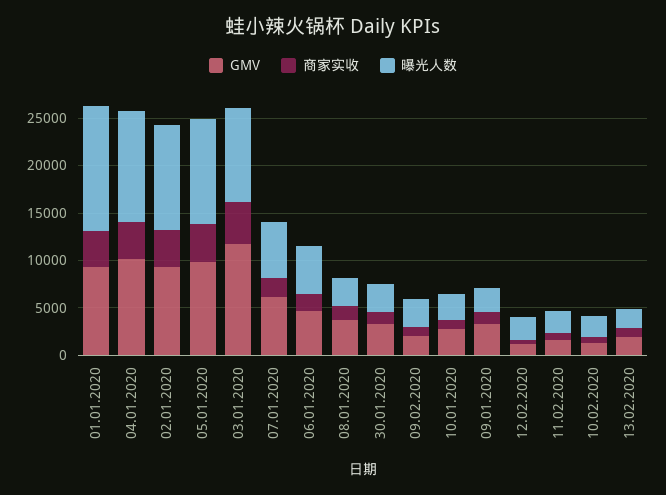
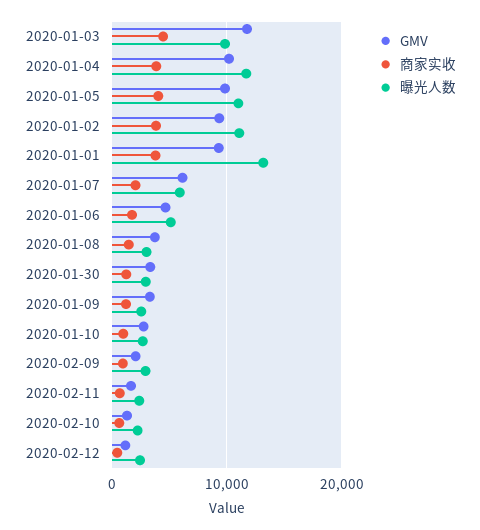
GMV, 13.02.2020: 2000 -> none
商家实收, 13.02.2020: 1000 -> none
曝光人数, 13.02.2020: 2000 -> none

